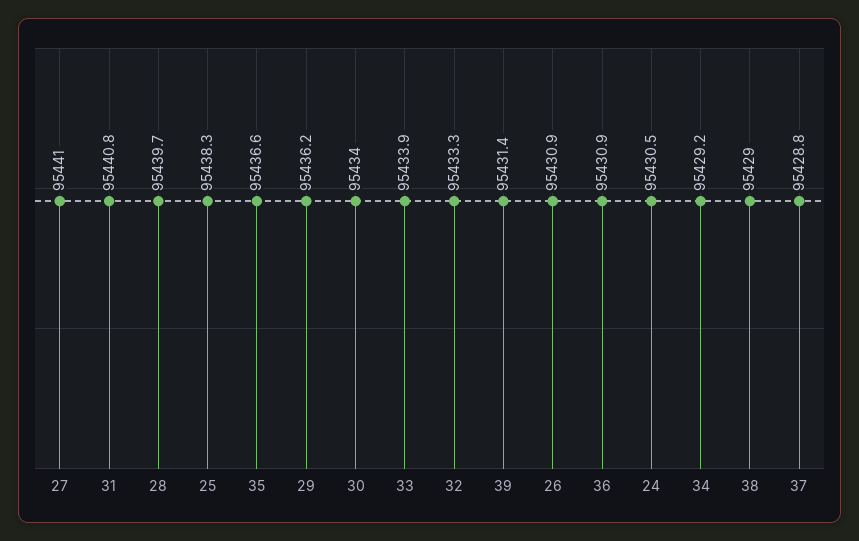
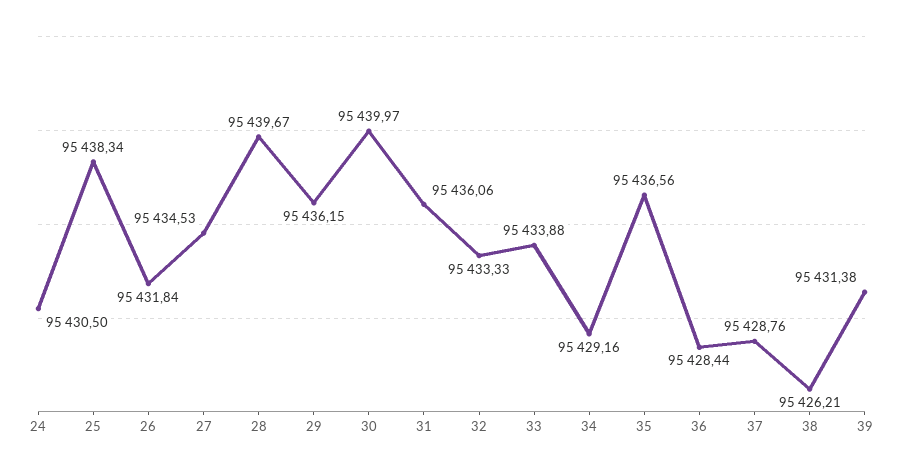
27: 95441 -> 95434.53
31: 95440.8 -> 95436.06
30: 95434 -> 95439.97
26: 95430.9 -> 95431.84
36: 95430.9 -> 95428.44
38: 95429 -> 95426.21

